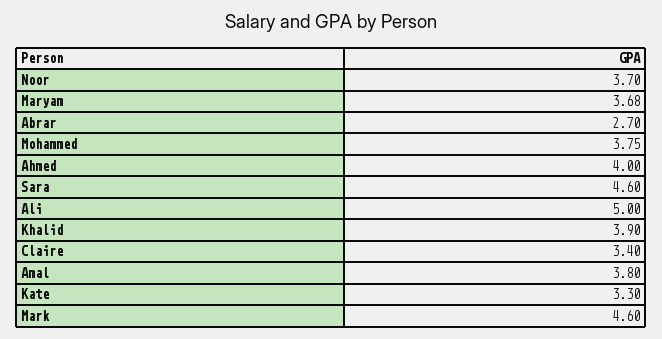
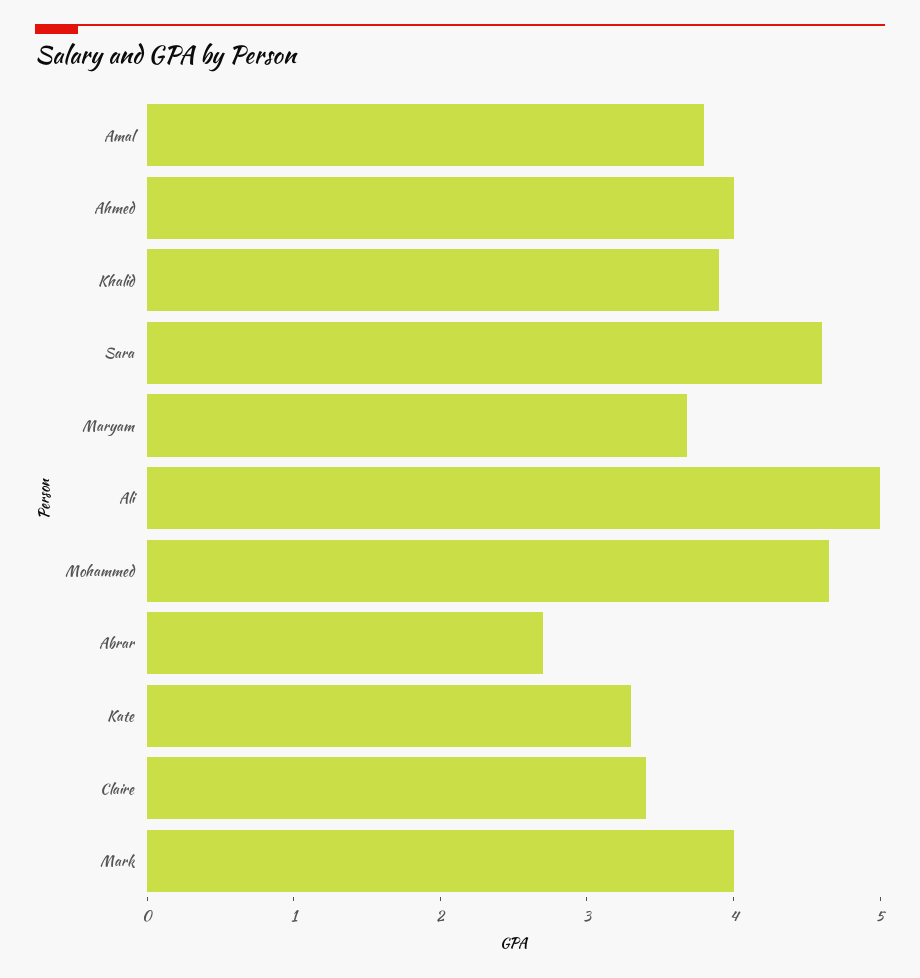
Noor: 3.7 -> none
Mohammed: 3.75 -> 4.6
Mark: 4.6 -> 4

